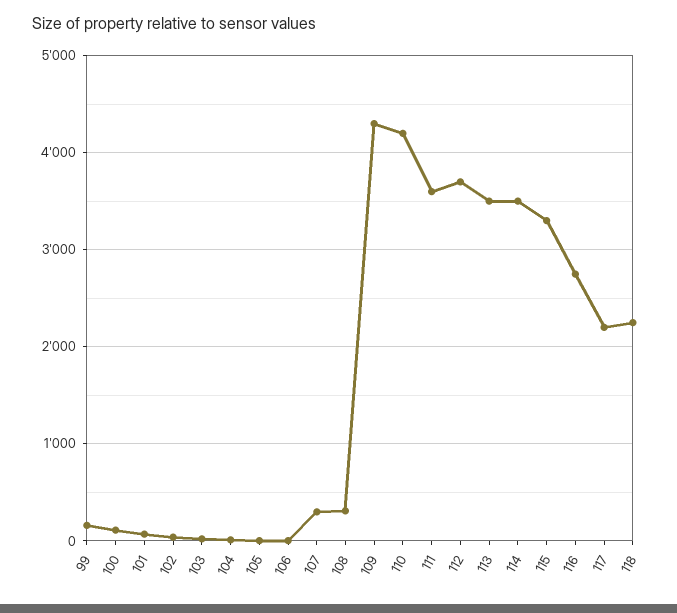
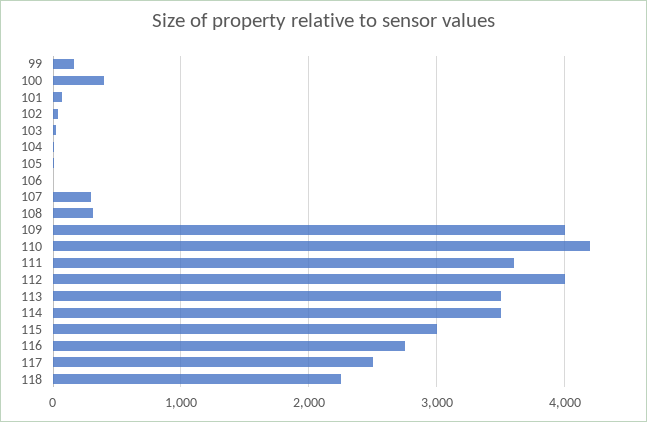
100: 100 -> 400
109: 4300 -> 4000
112: 3700 -> 4000
115: 3300 -> 3000
117: 2200 -> 2500

